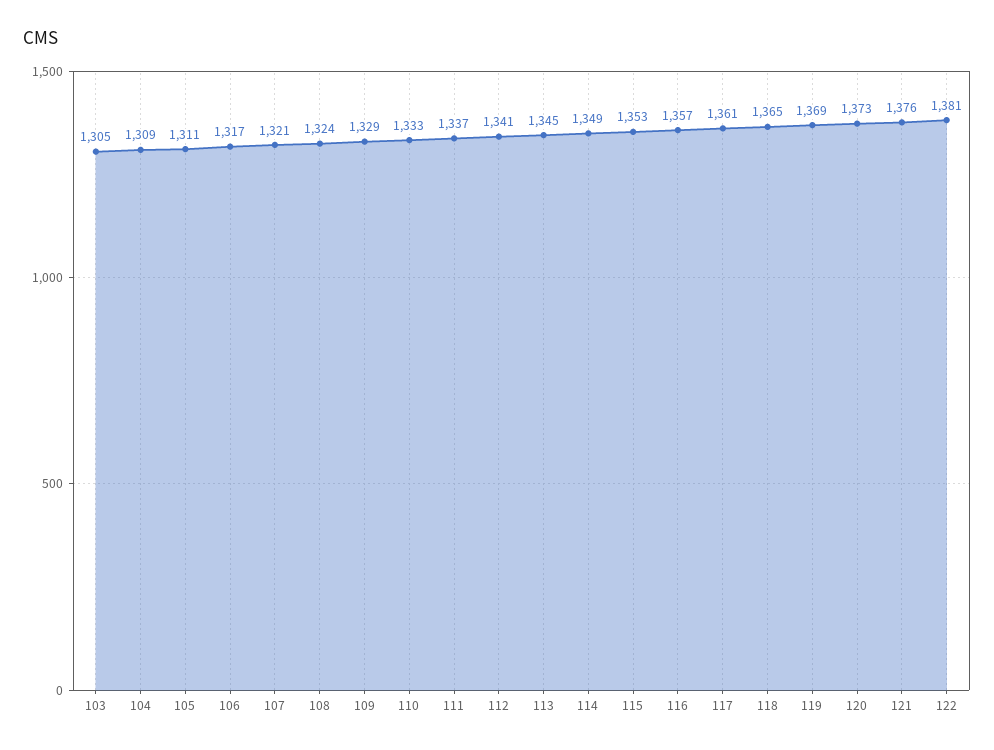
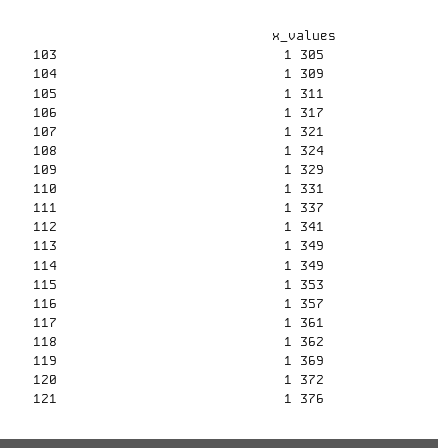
110: 1333 -> 1331
113: 1345 -> 1349
118: 1365 -> 1362
120: 1373 -> 1372
122: 1381 -> none

